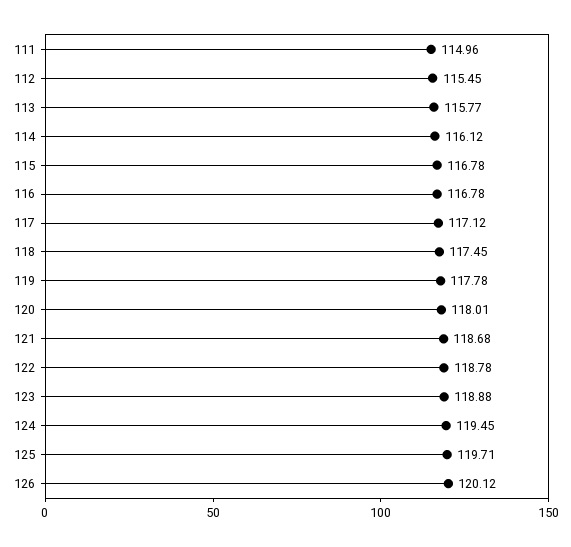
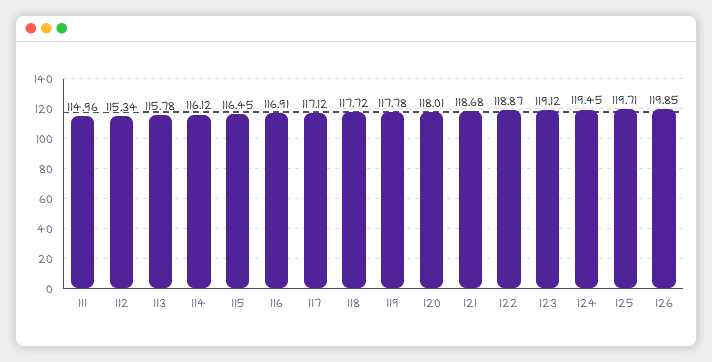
112: 115.45 -> 115.34
113: 115.77 -> 115.78
115: 116.78 -> 116.45
116: 116.78 -> 116.91
118: 117.45 -> 117.72
122: 118.78 -> 118.87
123: 118.88 -> 119.12
126: 120.12 -> 119.85

